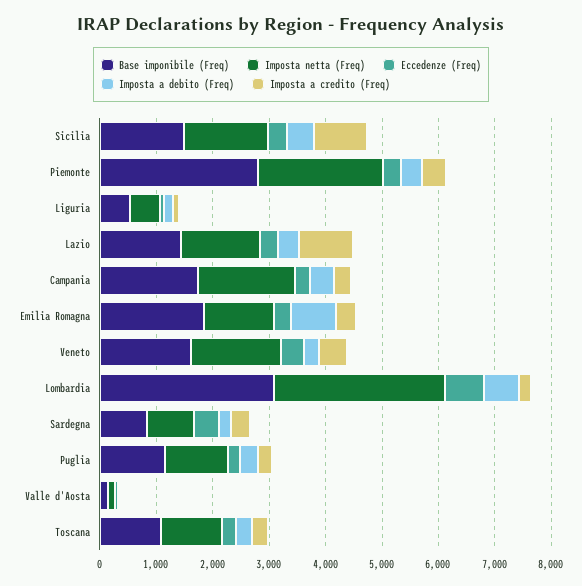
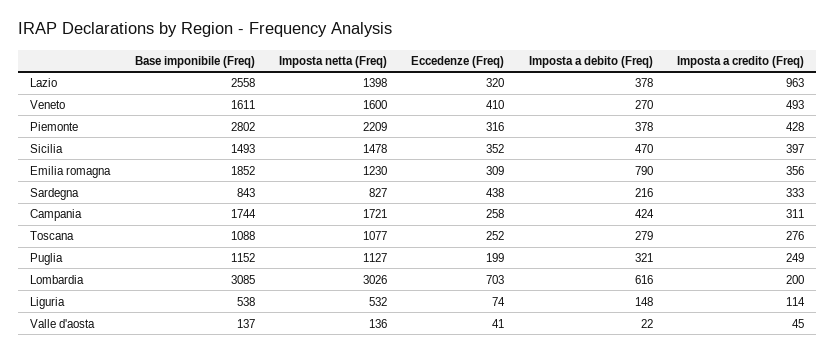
Imposta a credito (Freq), Sicilia: 1000 -> 397
Base imponibile (Freq), Lazio: 1400 -> 2558

